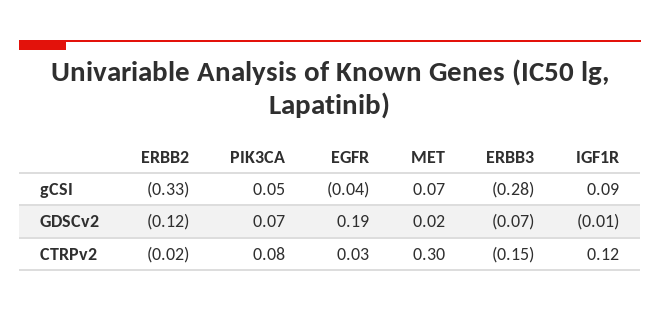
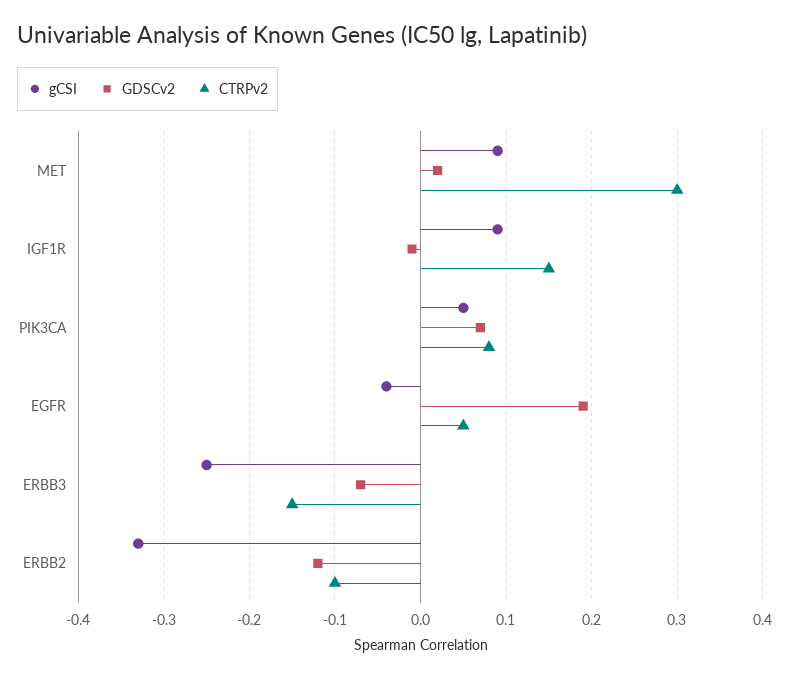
gCSI, MET: 0.07 -> 0.09
gCSI, ERBB3: -0.28 -> -0.25
CTRPv2, ERBB2: -0.02 -> -0.1
CTRPv2, EGFR: 0.03 -> 0.05
CTRPv2, IGF1R: 0.12 -> 0.15

